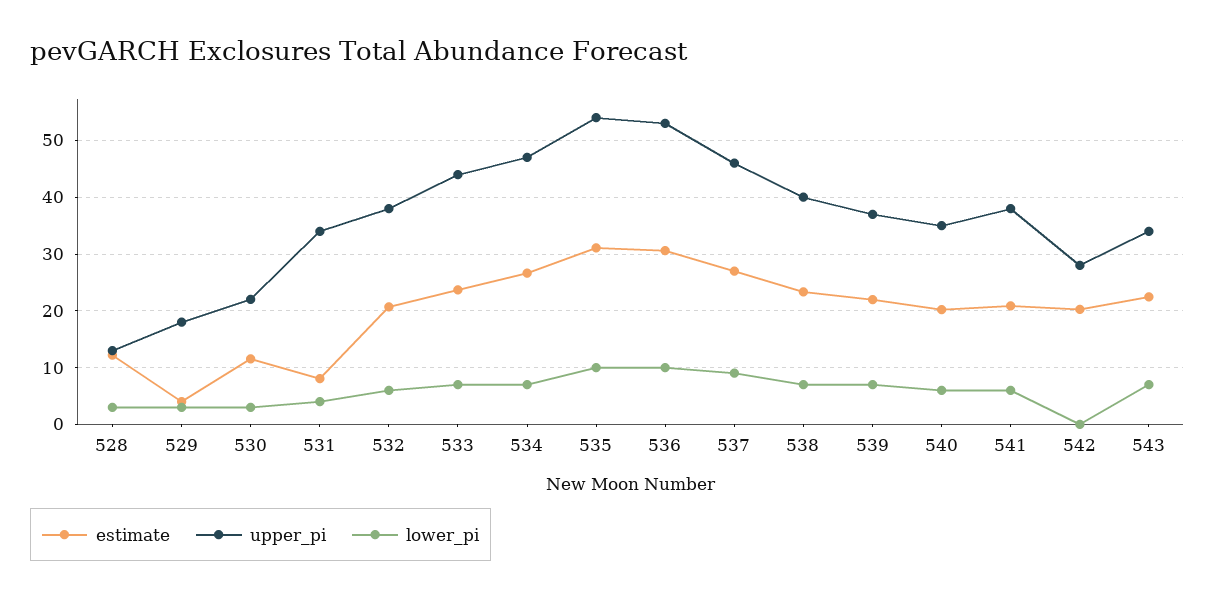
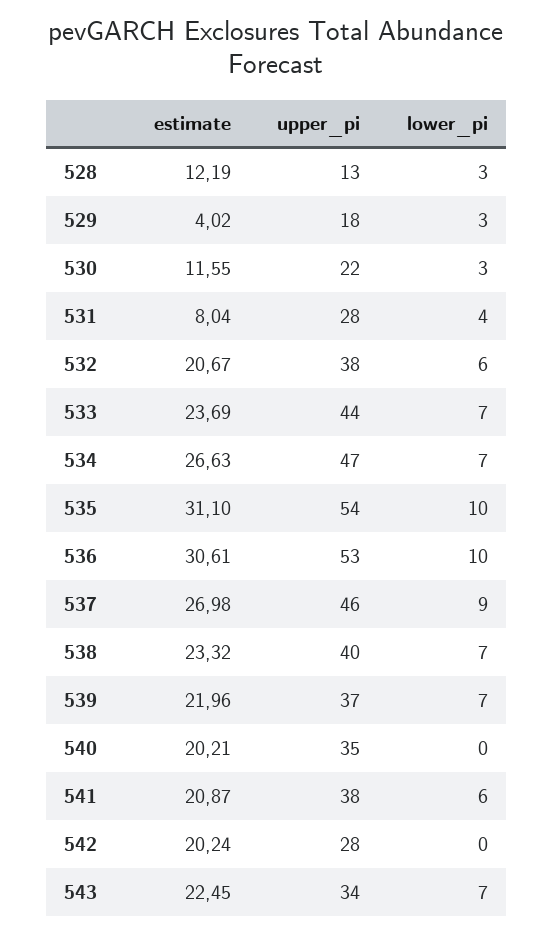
upper_pi, 531: 34 -> 28
lower_pi, 540: 6 -> 0

